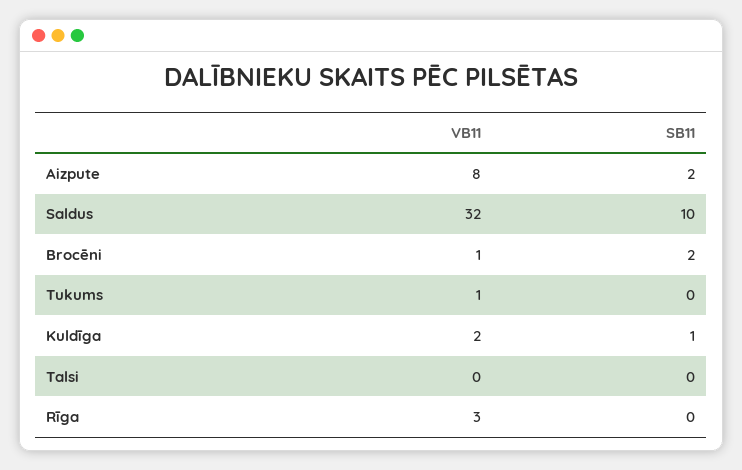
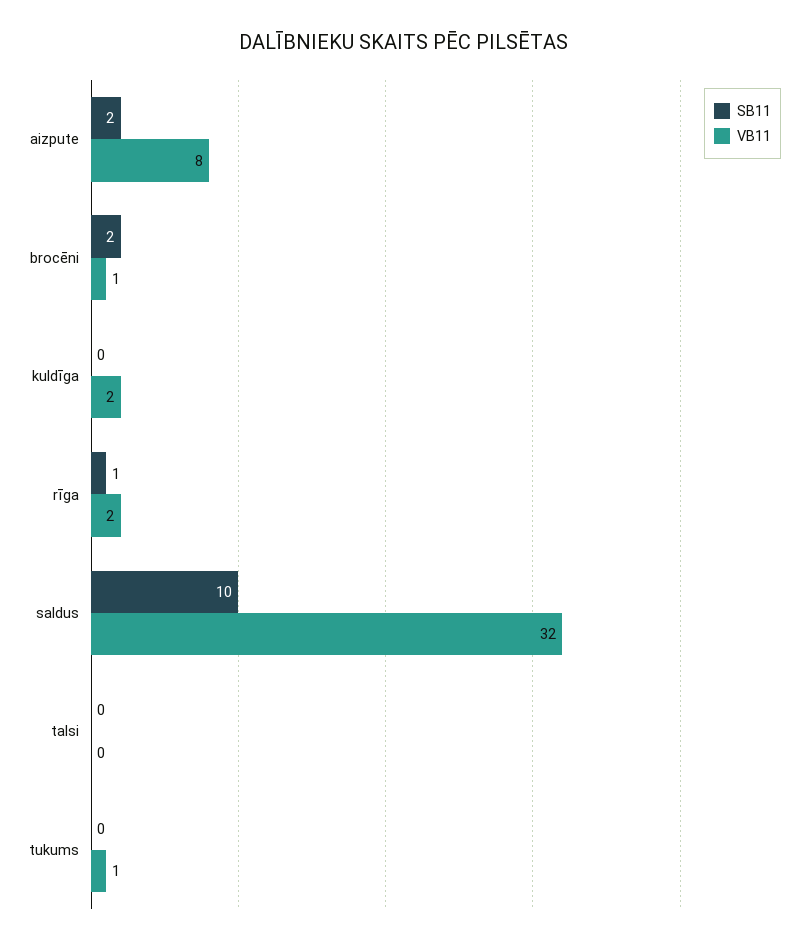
SB11, Kuldīga: 1 -> 0
VB11, Rīga: 3 -> 2
SB11, Rīga: 0 -> 1

